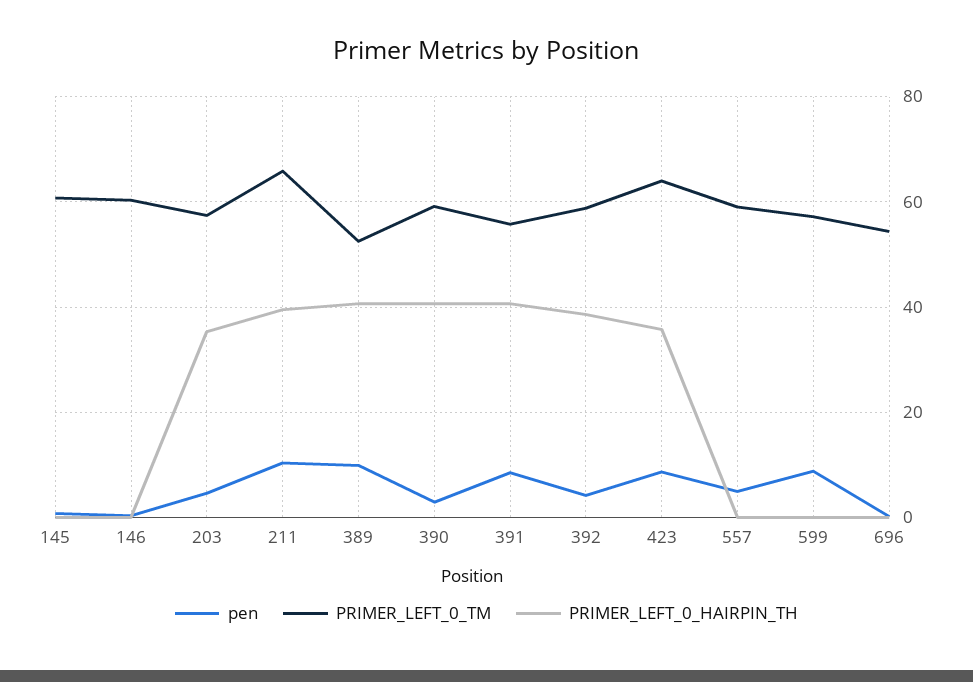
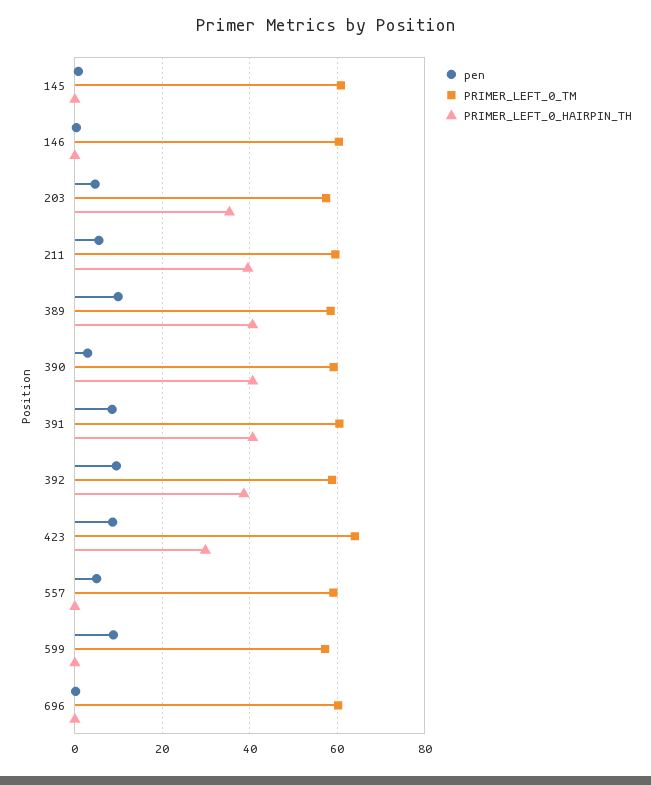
pen, 211: 10 -> 6
PRIMER_LEFT_0_TM, 211: 66 -> 60
PRIMER_LEFT_0_TM, 389: 52 -> 58
PRIMER_LEFT_0_TM, 391: 56 -> 60
pen, 392: 4 -> 10
PRIMER_LEFT_0_HAIRPIN_TH, 423: 36 -> 30
PRIMER_LEFT_0_TM, 696: 54 -> 60

